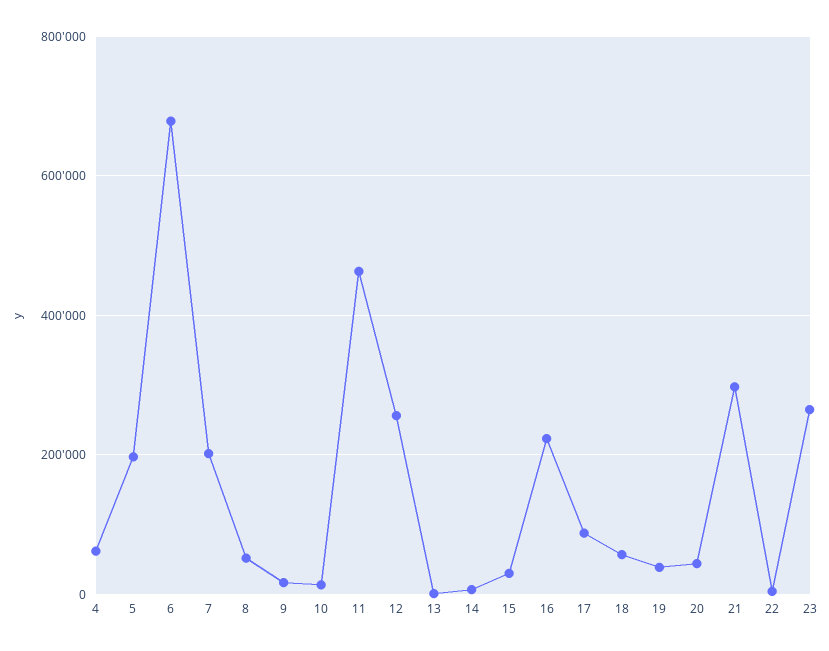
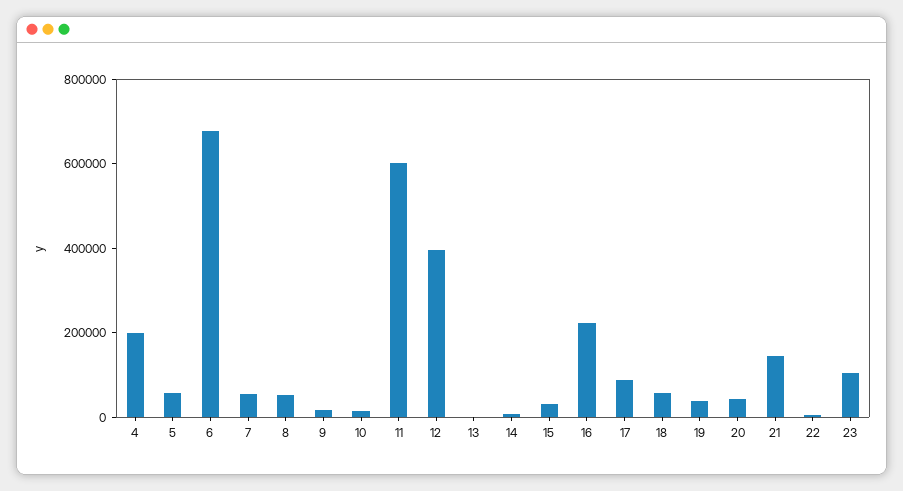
4: 60000 -> 200000
5: 200000 -> 50000
7: 200000 -> 50000
11: 460000 -> 600000
12: 260000 -> 400000
21: 300000 -> 150000
23: 260000 -> 100000

